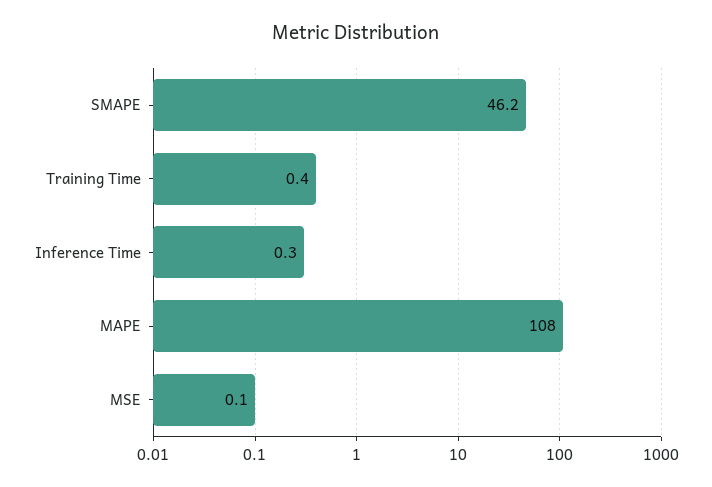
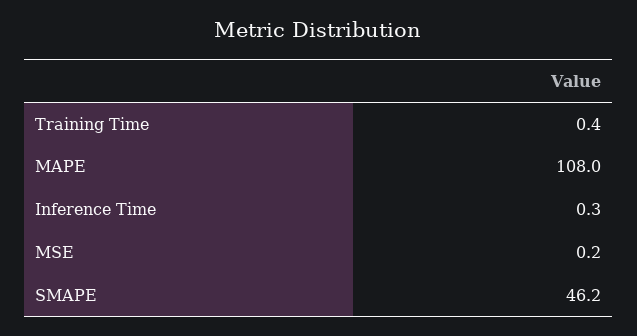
MSE: 0.1 -> 0.2

